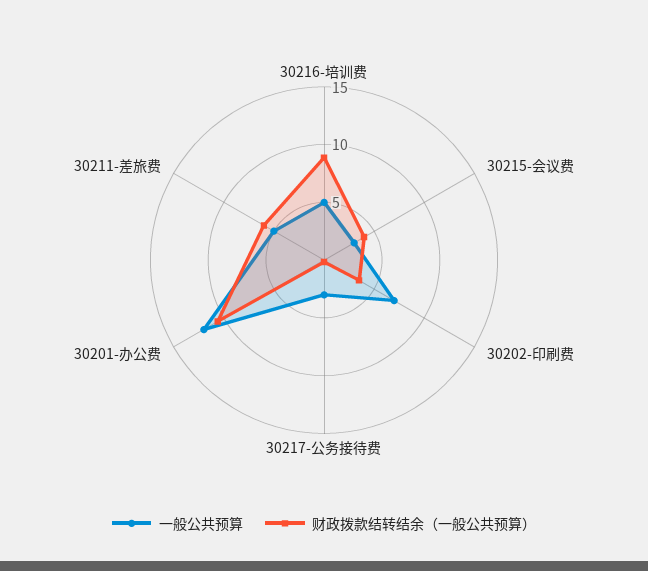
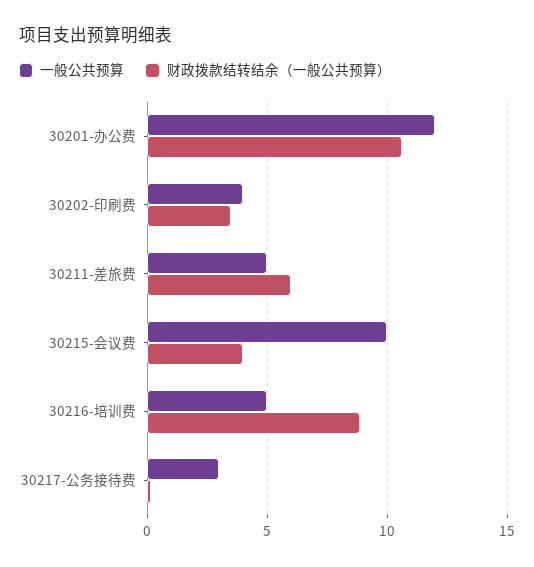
一般公共预算, 30215-会议费: 3 -> 10
一般公共预算, 30202-印刷费: 7 -> 4

